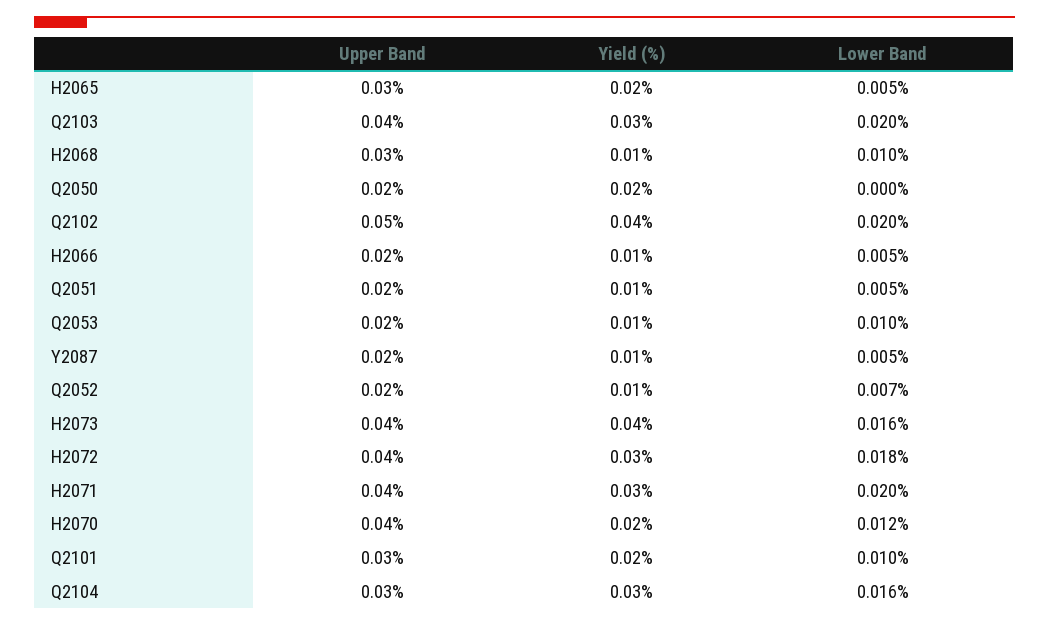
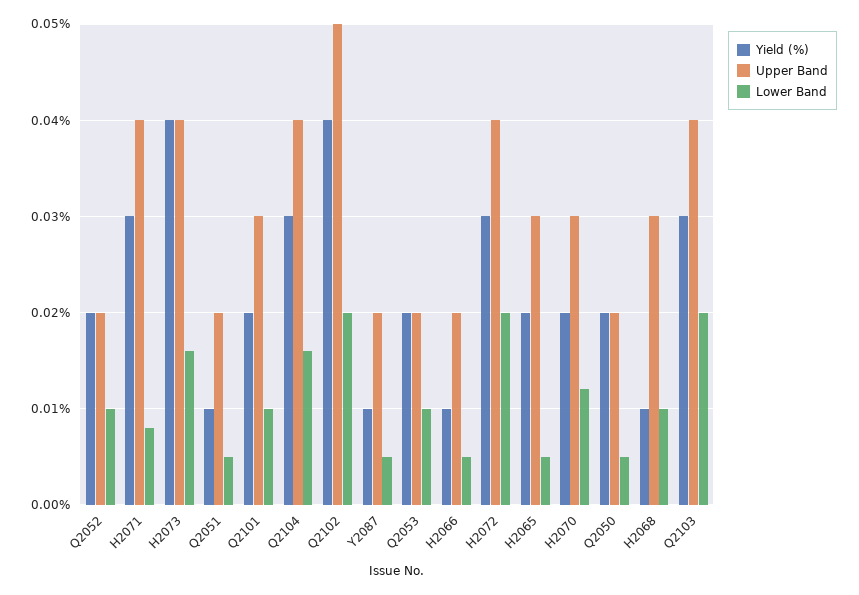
Lower Band, Q2050: 0 -> 0.005
Yield (%), Q2053: 0.01 -> 0.02
Yield (%), Q2052: 0.01 -> 0.02
Lower Band, Q2052: 0.007 -> 0.01
Lower Band, H2072: 0.018 -> 0.02
Lower Band, H2071: 0.02 -> 0.008
Upper Band, H2070: 0.04 -> 0.03
Upper Band, Q2104: 0.03 -> 0.04

